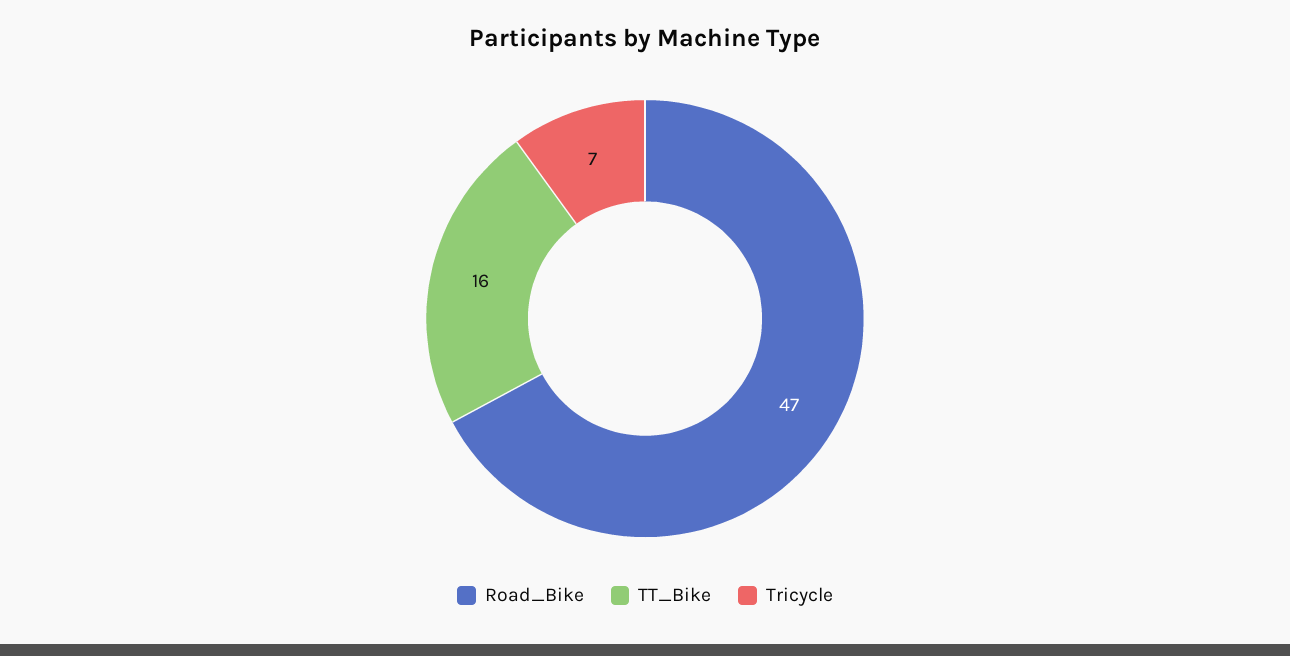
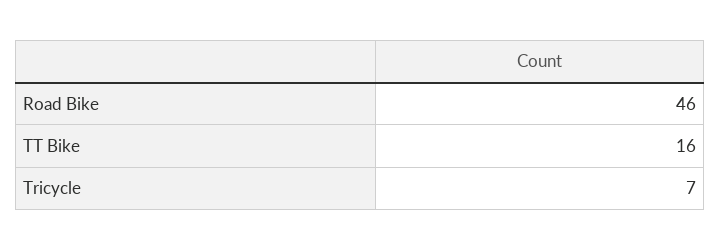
Road_Bike: 47 -> 46

